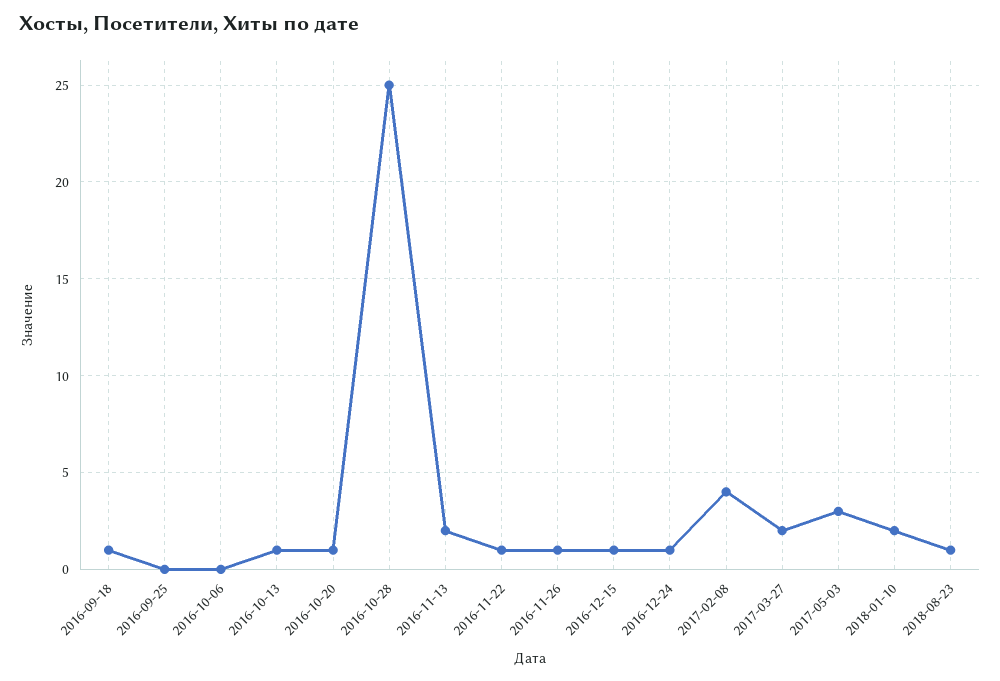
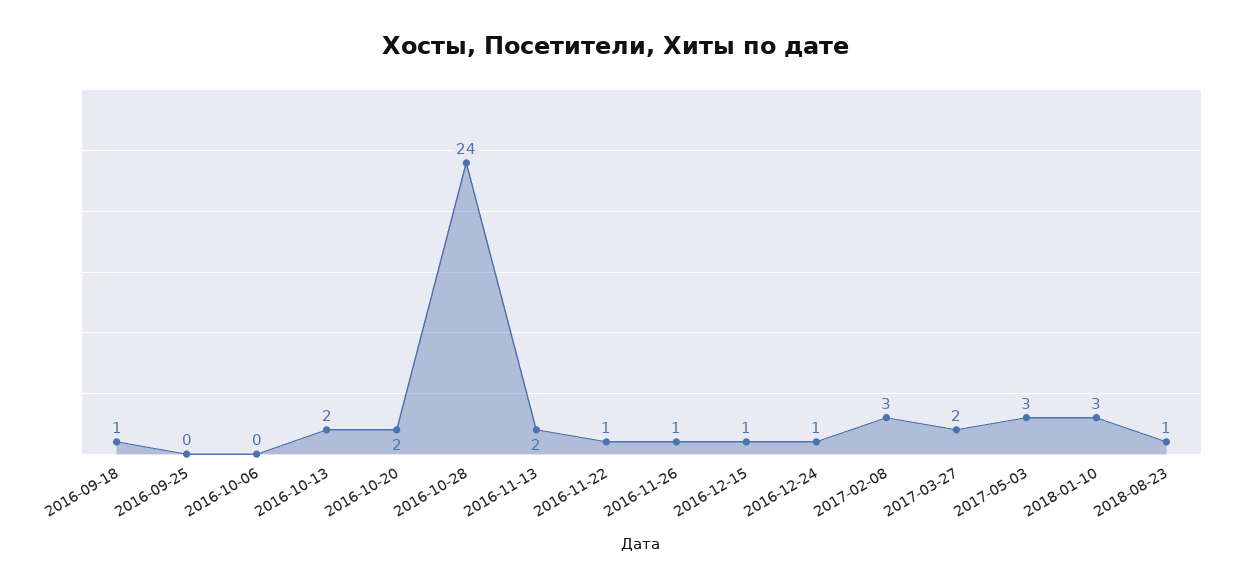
2016-10-13: 1 -> 2
2016-10-20: 1 -> 2
2016-10-28: 25 -> 24
2017-02-08: 4 -> 3
2018-01-10: 2 -> 3

